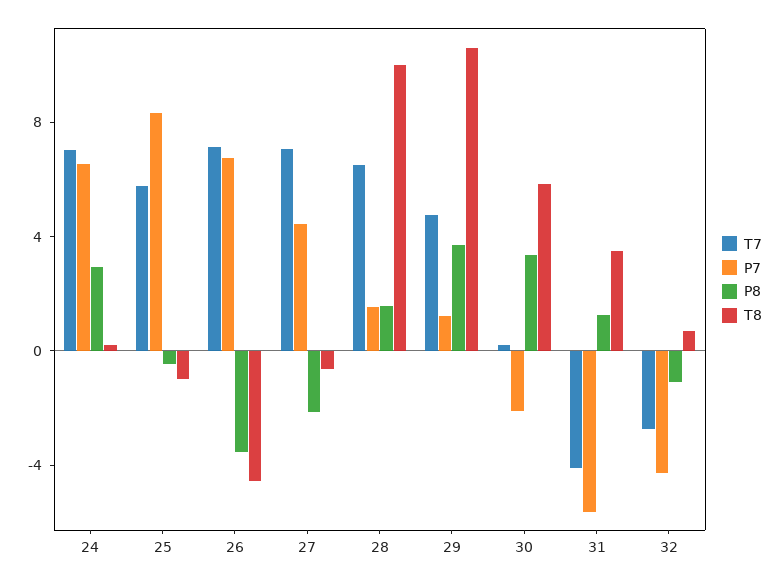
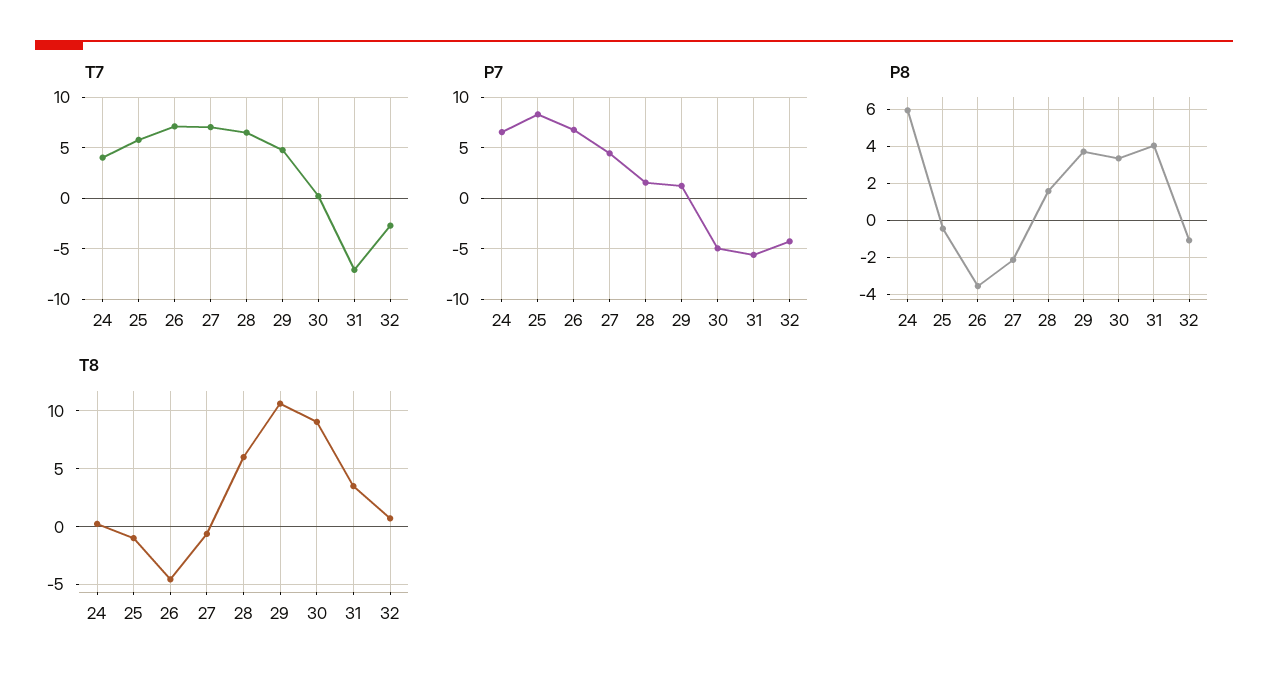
T7, 24: 7 -> 4
P8, 24: 3 -> 6
T8, 28: 10 -> 6
P7, 30: -2 -> -5
T8, 30: 6 -> 9
T7, 31: -4 -> -7
P8, 31: 1 -> 4

